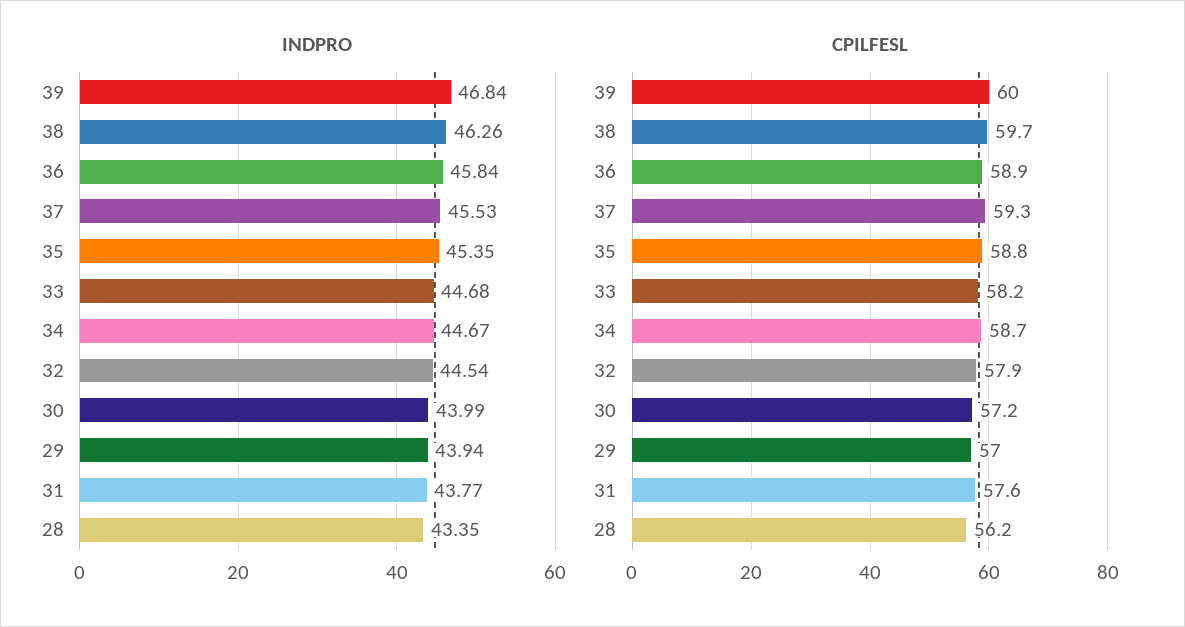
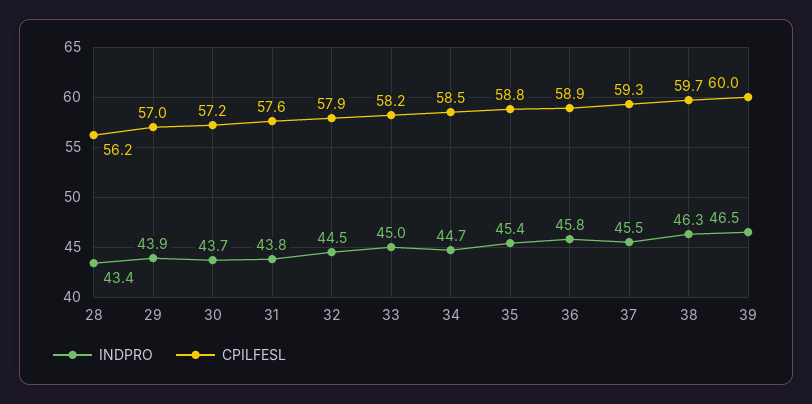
INDPRO, 39: 46.84 -> 46.5
INDPRO, 33: 44.68 -> 45
INDPRO, 30: 43.99 -> 43.7
CPILFESL, 34: 58.7 -> 58.5

